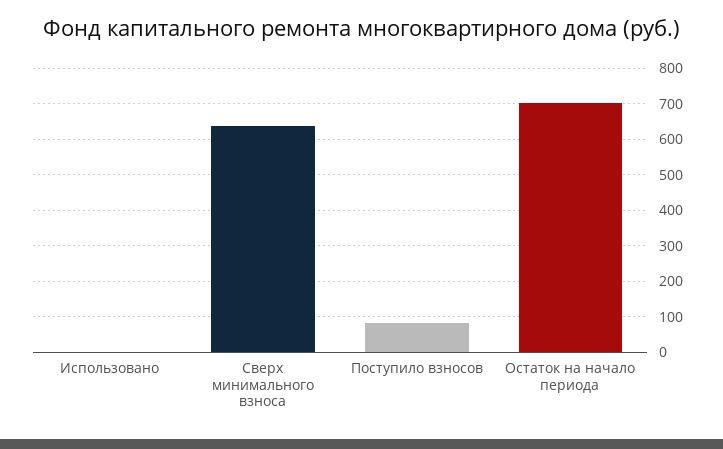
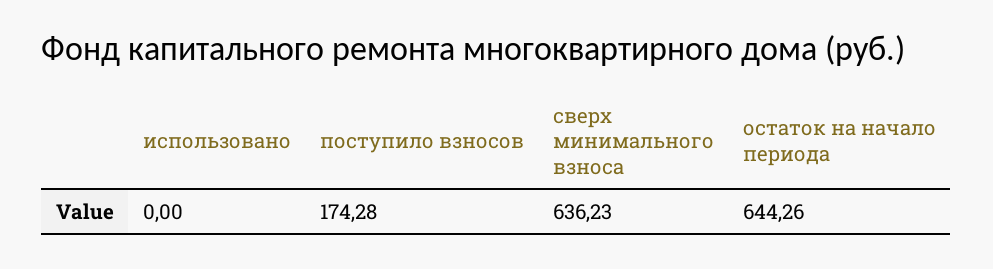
Поступило взносов: 80 -> 174.28
Остаток на начало периода: 700 -> 644.26

